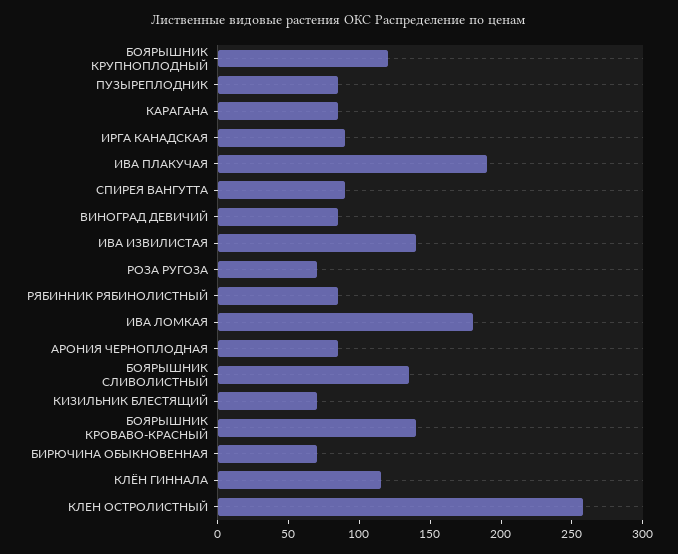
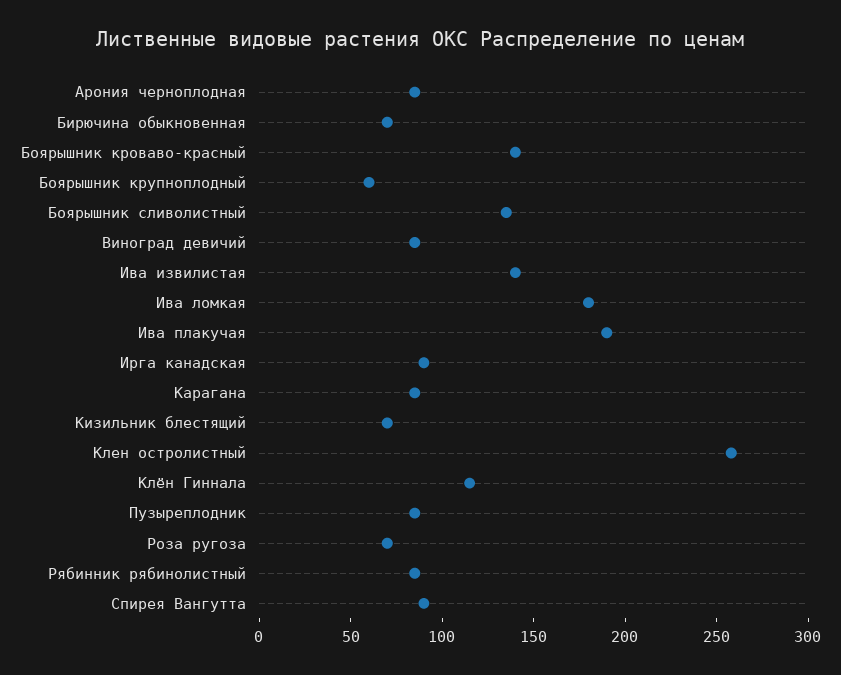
БОЯРЫШНИК КРУПНОПЛОДНЫЙ: 120 -> 60

